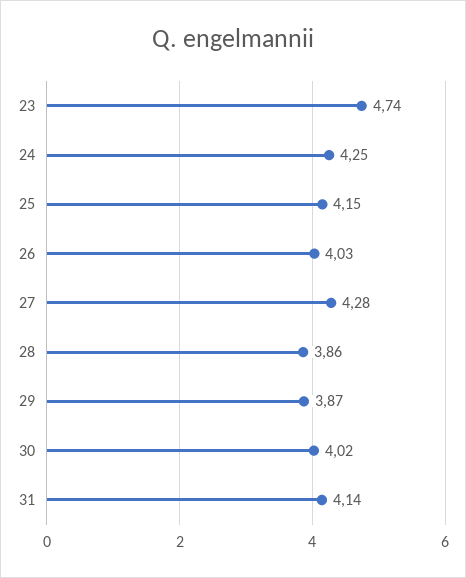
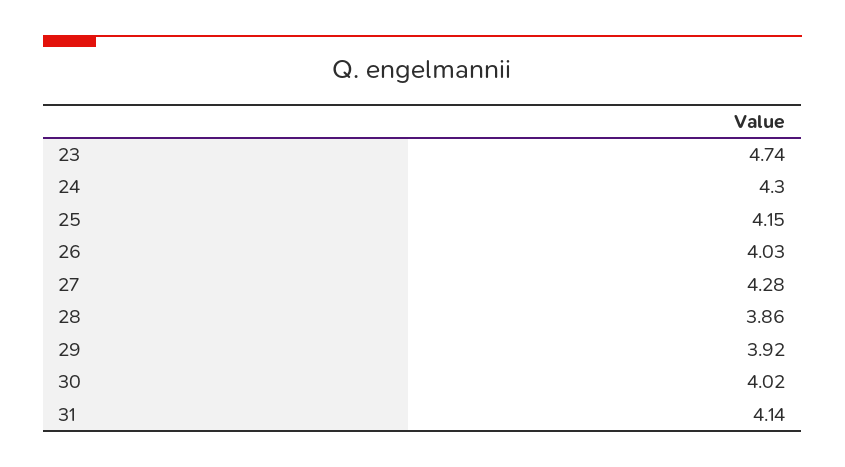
24: 4.25 -> 4.3
29: 3.87 -> 3.92

